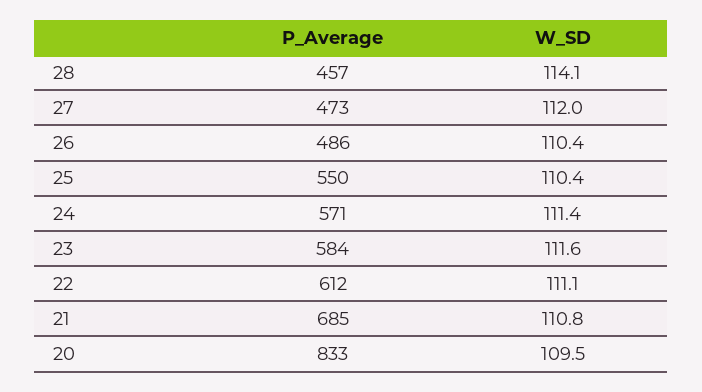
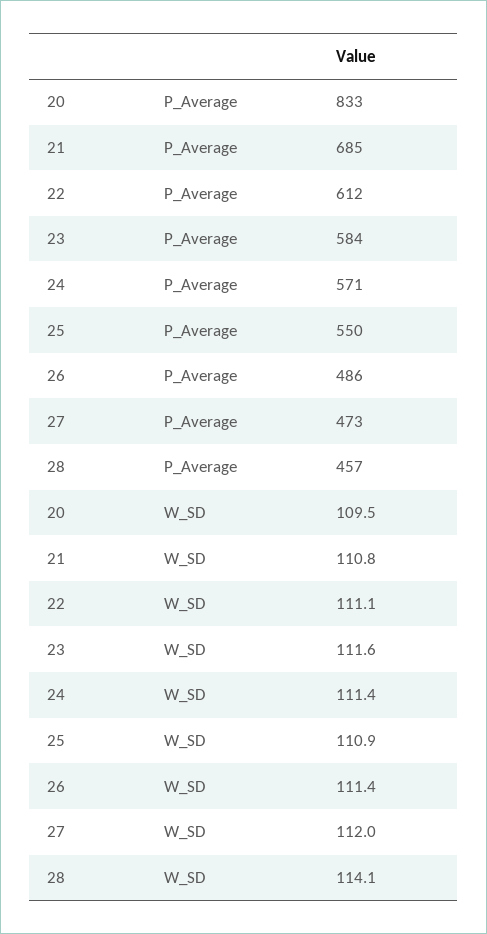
W_SD, 26: 110.4 -> 111.4
W_SD, 25: 110.4 -> 110.9

